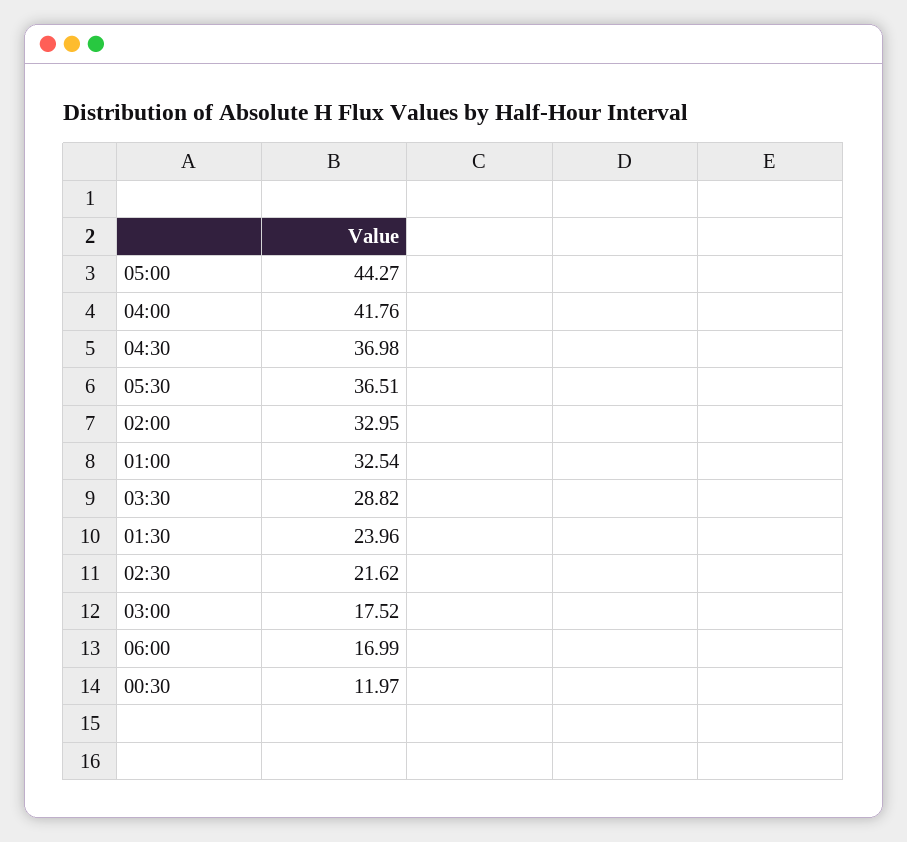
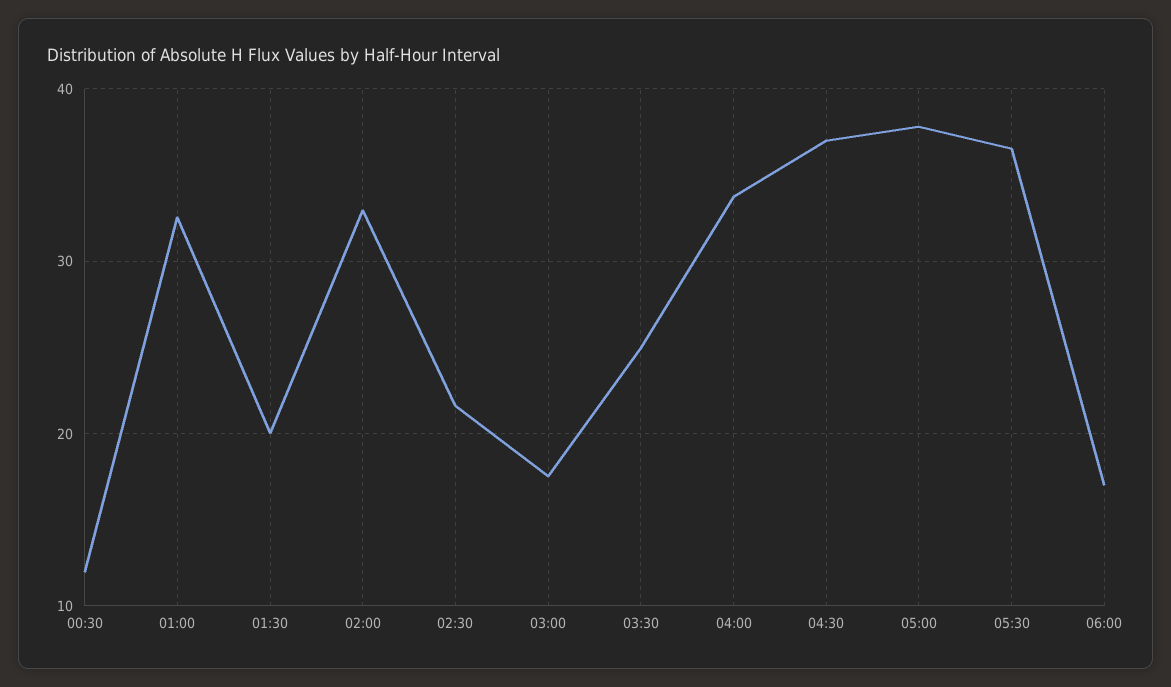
05:00: 44.27 -> 38
04:00: 41.76 -> 34
03:30: 28.82 -> 25
01:30: 23.96 -> 20

